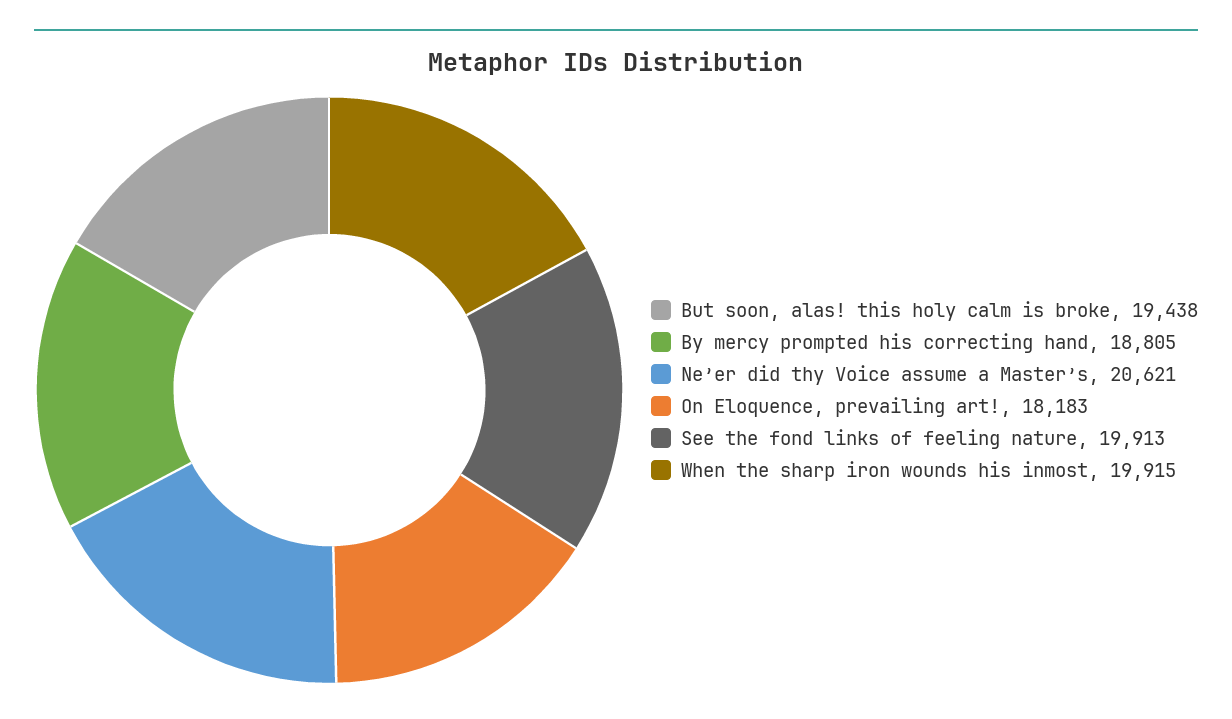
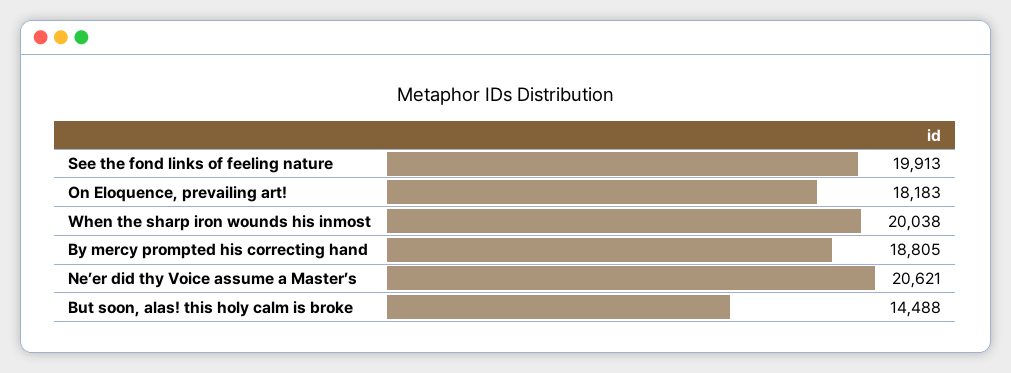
But soon, alas! this holy calm is broke: 19438 -> 14488
When the sharp iron wounds his inmost: 19915 -> 20038

